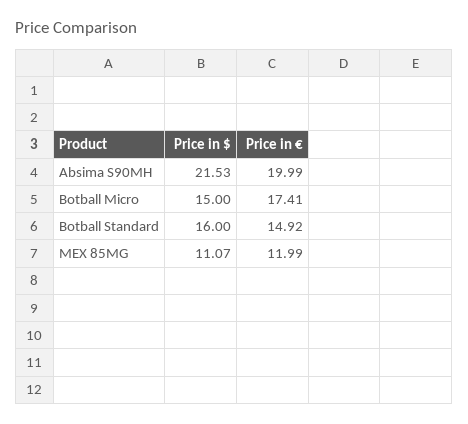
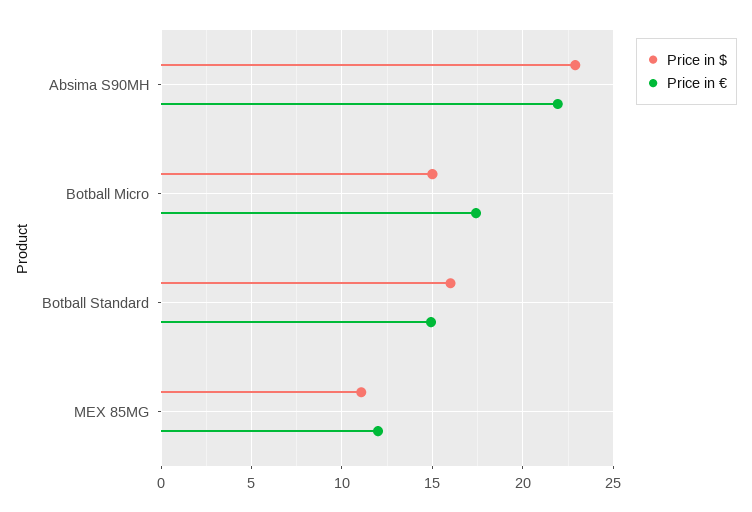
Price in $, Absima S90MH: 21.53 -> 23
Price in €, Absima S90MH: 19.99 -> 22

